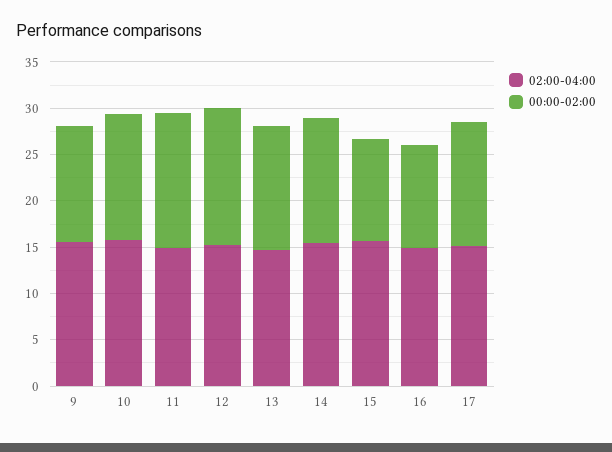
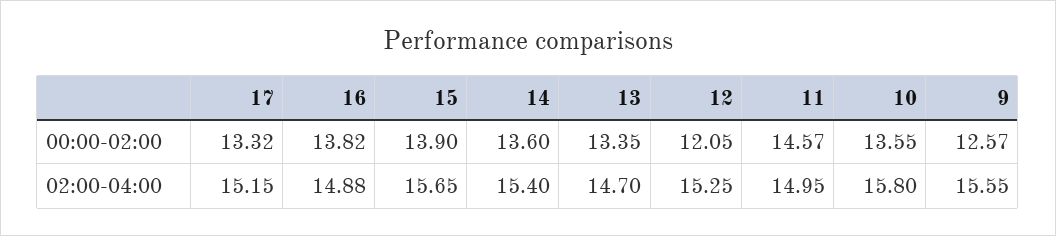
00:00-02:00, 12: 15 -> 12.05
00:00-02:00, 15: 11 -> 13.9
00:00-02:00, 16: 11 -> 13.82

